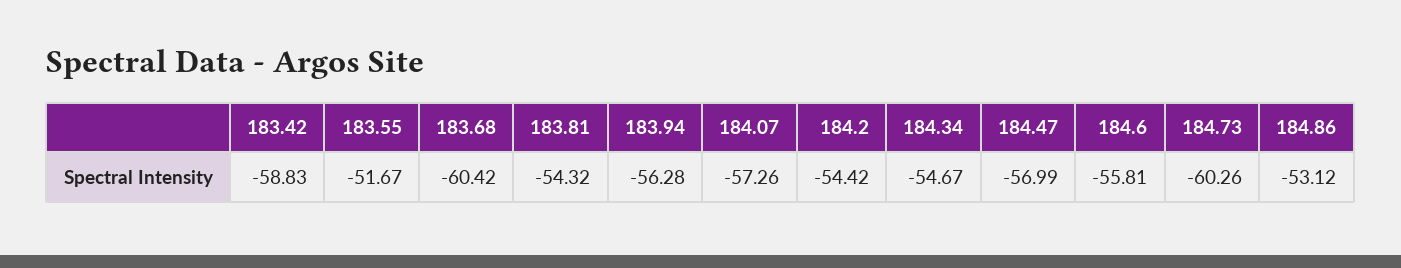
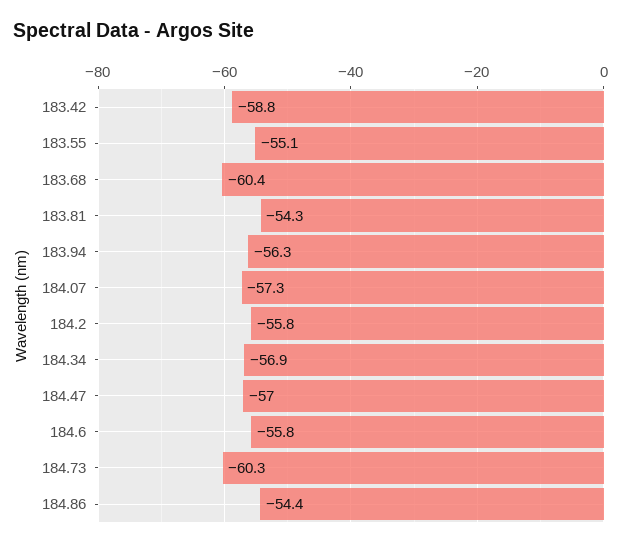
183.55: -51.67 -> -55.1
184.2: -54.42 -> -55.8
184.34: -54.67 -> -56.9
184.86: -53.12 -> -54.4

